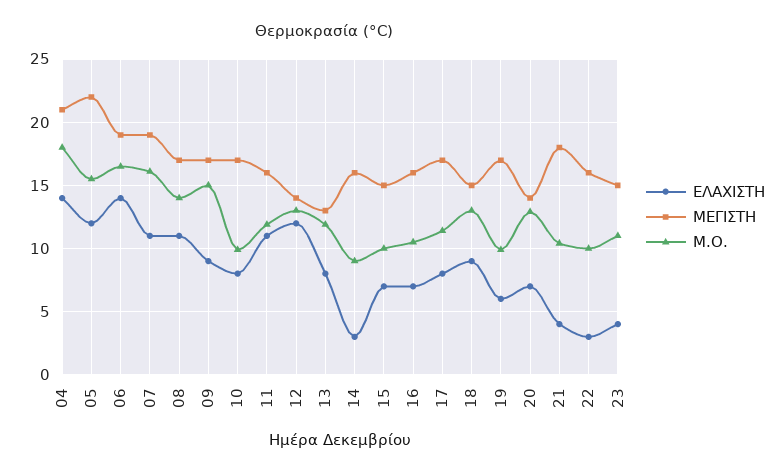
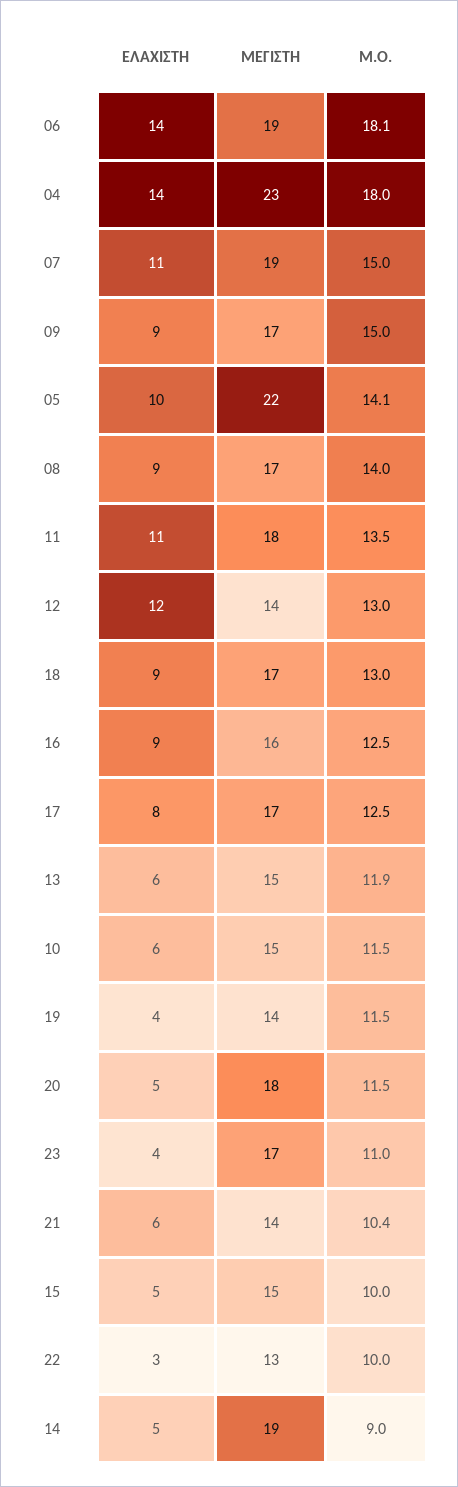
ΜΕΓΙΣΤΗ, 04: 21 -> 23
ΕΛΑΧΙΣΤΗ, 05: 12 -> 10
Μ.Ο., 05: 15.5 -> 14.1
Μ.Ο., 06: 16.5 -> 18.1
Μ.Ο., 07: 16 -> 15
ΕΛΑΧΙΣΤΗ, 08: 11 -> 9
ΕΛΑΧΙΣΤΗ, 10: 8 -> 6
ΜΕΓΙΣΤΗ, 10: 17 -> 15
Μ.Ο., 10: 10 -> 11.5
ΜΕΓΙΣΤΗ, 11: 16 -> 18
Μ.Ο., 11: 12 -> 13.5
ΕΛΑΧΙΣΤΗ, 13: 8 -> 6
ΜΕΓΙΣΤΗ, 13: 13 -> 15
ΕΛΑΧΙΣΤΗ, 14: 3 -> 5
ΜΕΓΙΣΤΗ, 14: 16 -> 19
ΕΛΑΧΙΣΤΗ, 15: 7 -> 5
ΕΛΑΧΙΣΤΗ, 16: 7 -> 9
Μ.Ο., 16: 10.5 -> 12.5
Μ.Ο., 17: 11.5 -> 12.5
ΜΕΓΙΣΤΗ, 18: 15 -> 17
ΕΛΑΧΙΣΤΗ, 19: 6 -> 4
ΜΕΓΙΣΤΗ, 19: 17 -> 14
Μ.Ο., 19: 10 -> 11.5
ΕΛΑΧΙΣΤΗ, 20: 7 -> 5
ΜΕΓΙΣΤΗ, 20: 14 -> 18
Μ.Ο., 20: 13 -> 11.5
ΕΛΑΧΙΣΤΗ, 21: 4 -> 6
ΜΕΓΙΣΤΗ, 21: 18 -> 14
ΜΕΓΙΣΤΗ, 22: 16 -> 13
ΜΕΓΙΣΤΗ, 23: 15 -> 17

